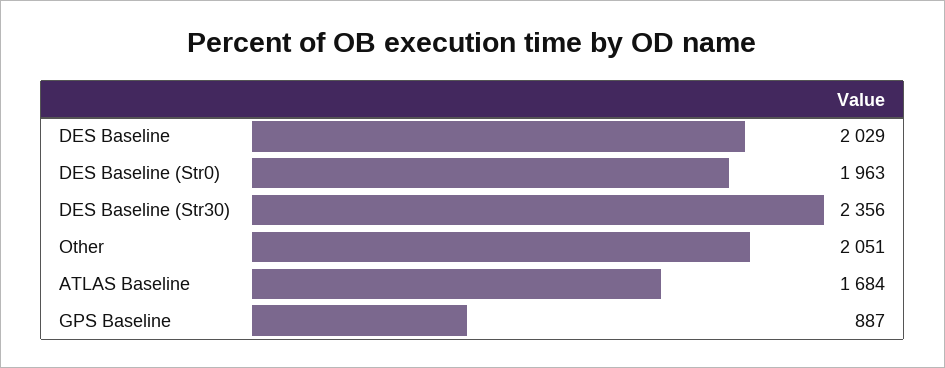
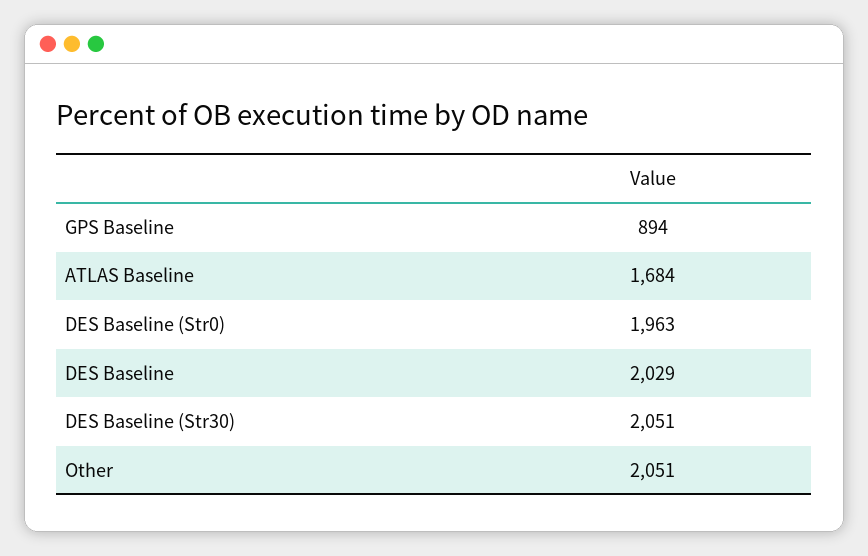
DES Baseline (Str30): 2356 -> 2051
GPS Baseline: 887 -> 894

